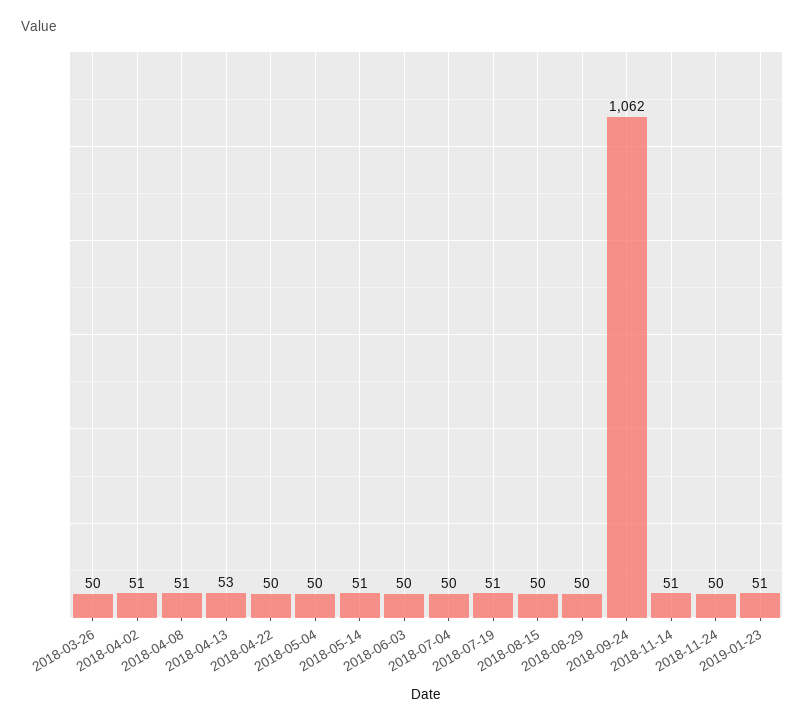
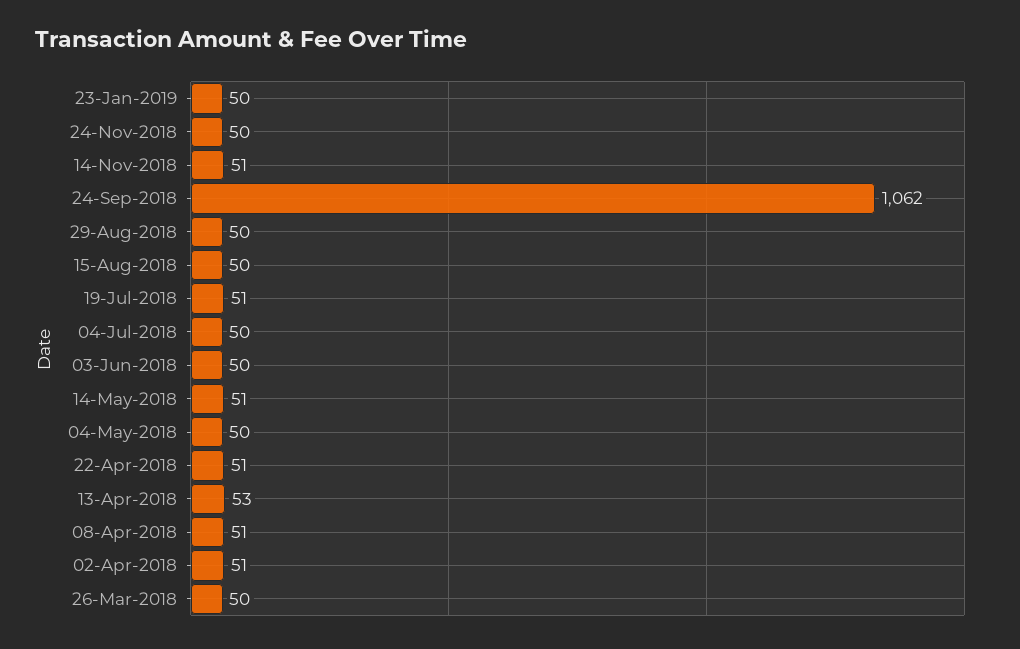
2018-04-22: 50 -> 51
2019-01-23: 51 -> 50

